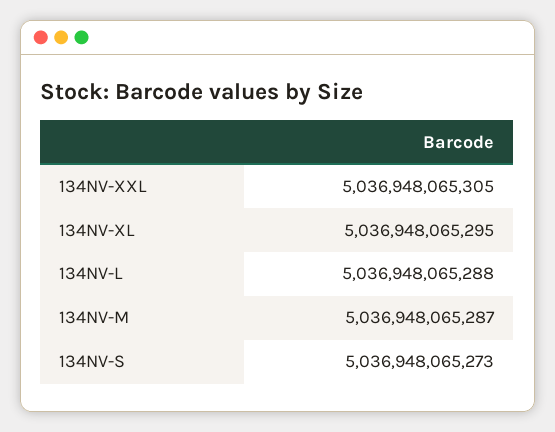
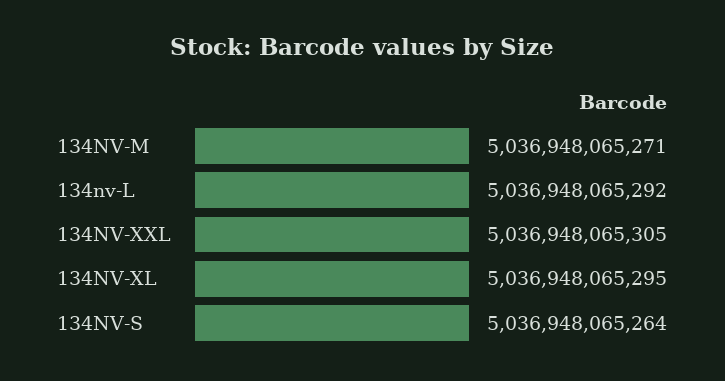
134NV-L: 5036948065288 -> 5036948065292
134NV-M: 5036948065287 -> 5036948065271
134NV-S: 5036948065273 -> 5036948065264

